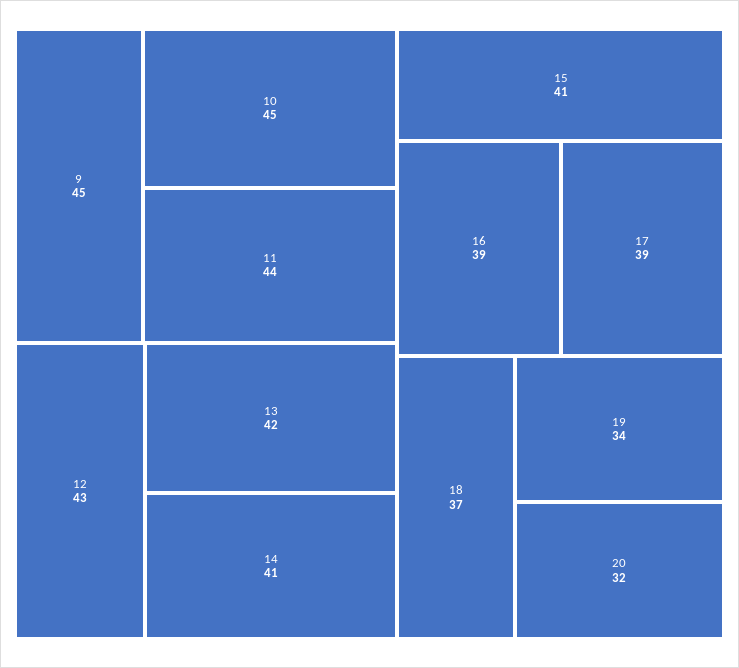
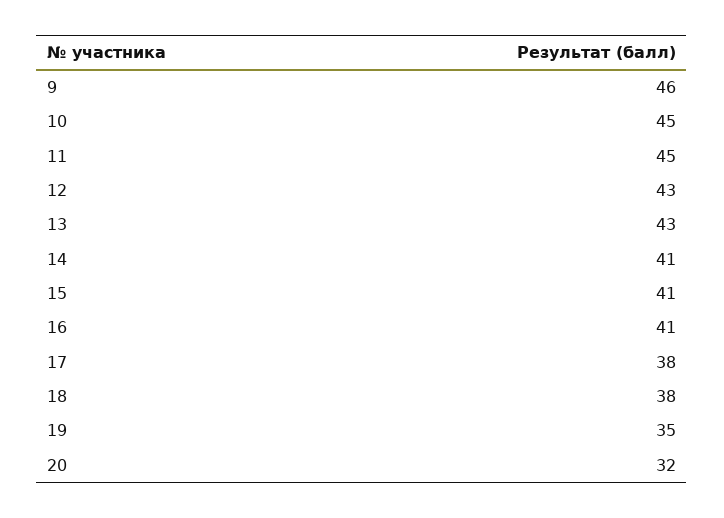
9: 45 -> 46
11: 44 -> 45
13: 42 -> 43
16: 39 -> 41
17: 39 -> 38
18: 37 -> 38
19: 34 -> 35

